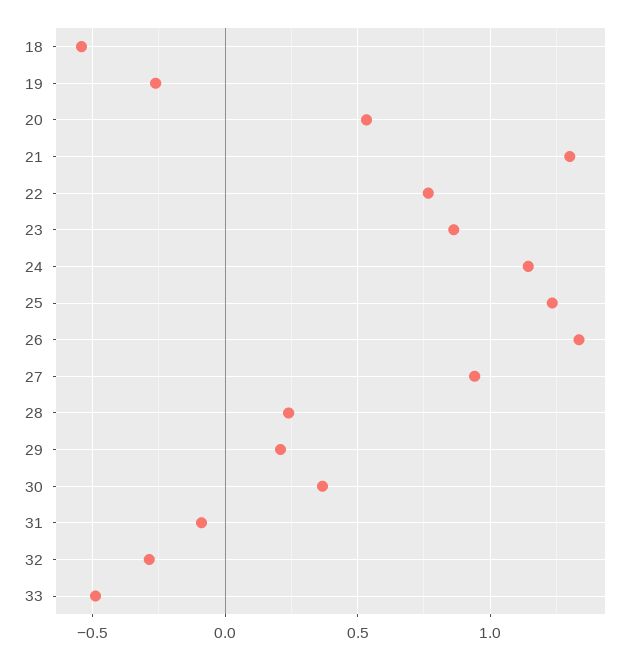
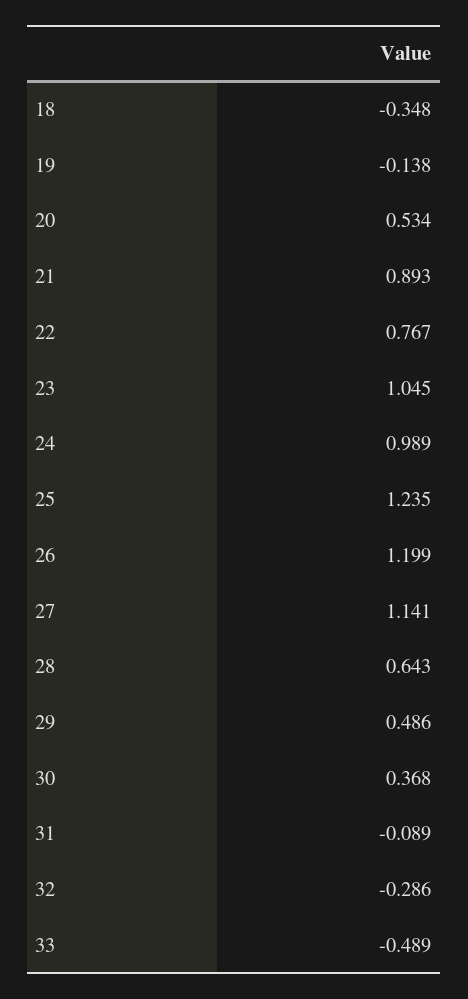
18: -0.55 -> -0.348
19: -0.25 -> -0.138
21: 1.3 -> 0.893
23: 0.85 -> 1.045
24: 1.15 -> 0.989
26: 1.35 -> 1.199
27: 0.95 -> 1.141
28: 0.25 -> 0.643
29: 0.2 -> 0.486

